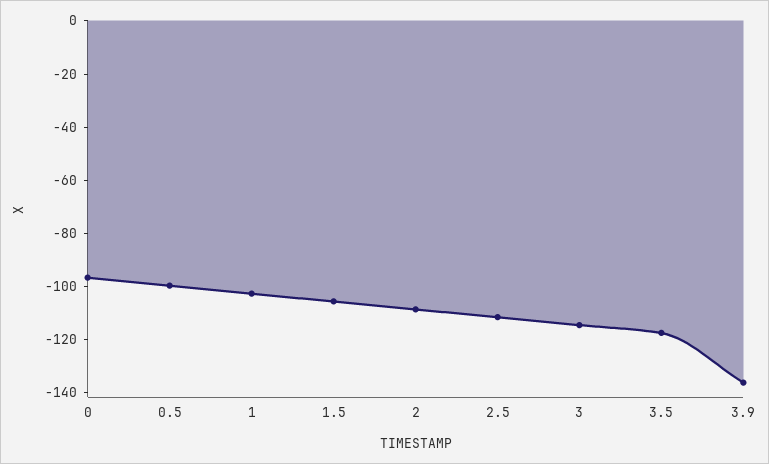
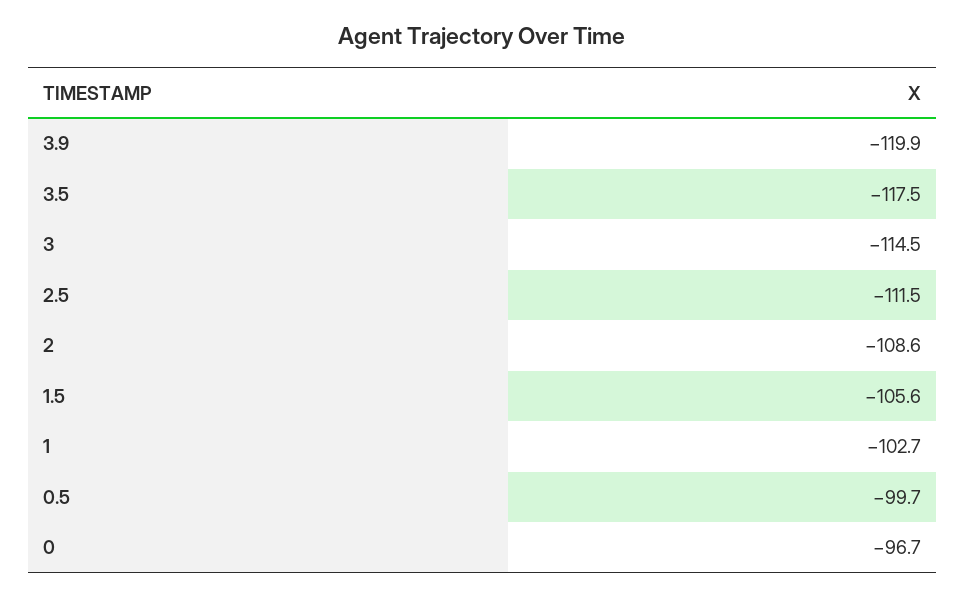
3.9: -135 -> -119.9

